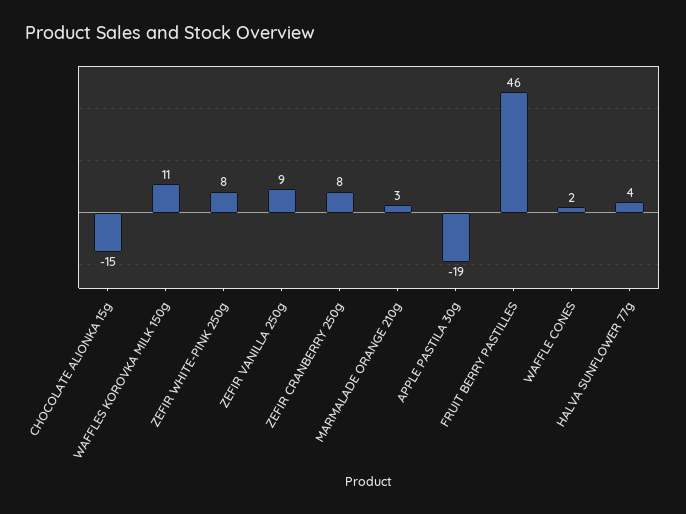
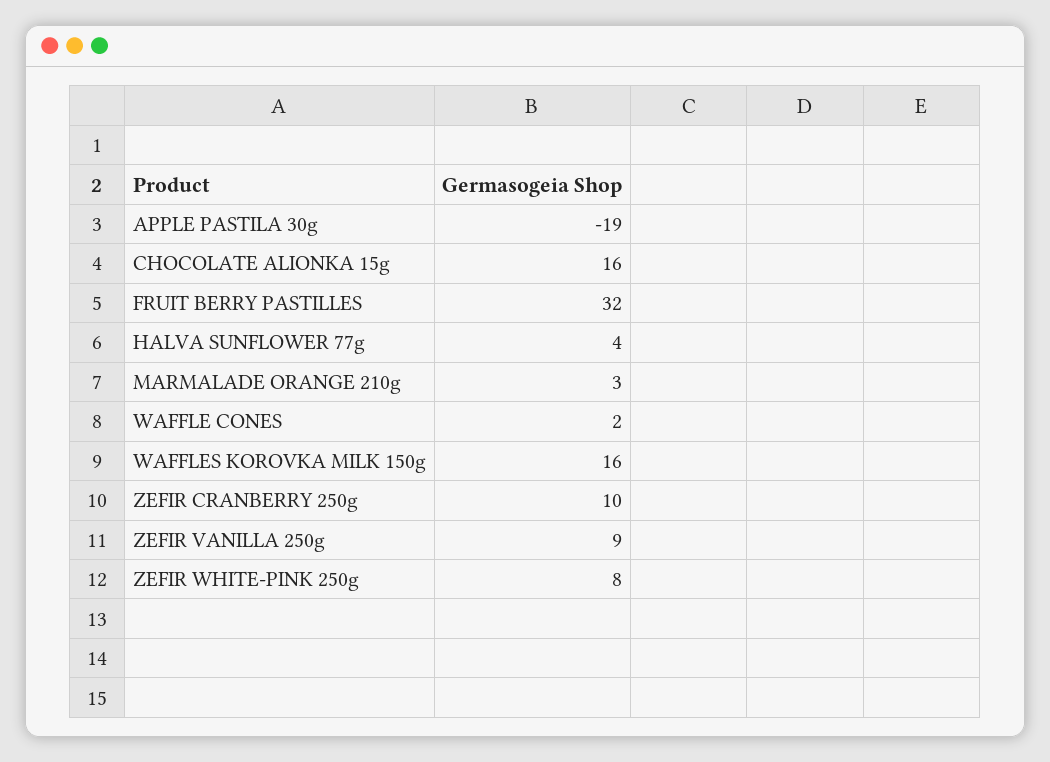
CHOCOLATE ALIONKA 15g: -15 -> 16
WAFFLES KOROVKA MILK 150g: 11 -> 16
ZEFIR CRANBERRY 250g: 8 -> 10
FRUIT BERRY PASTILLES: 46 -> 32

